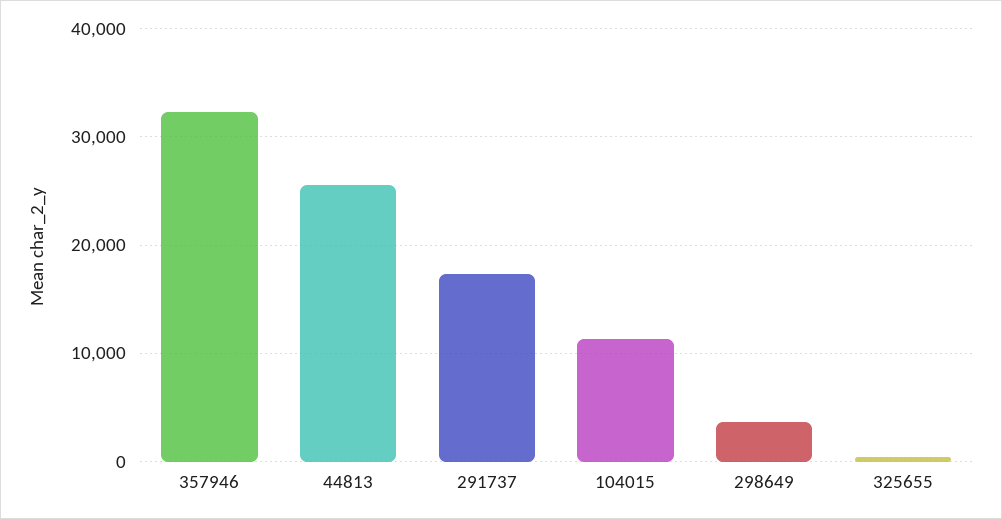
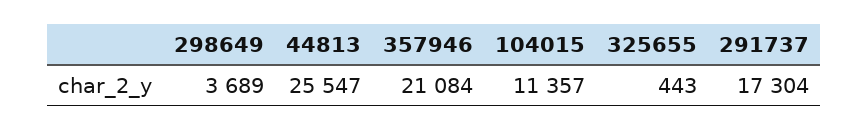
357946: 32000 -> 21084

